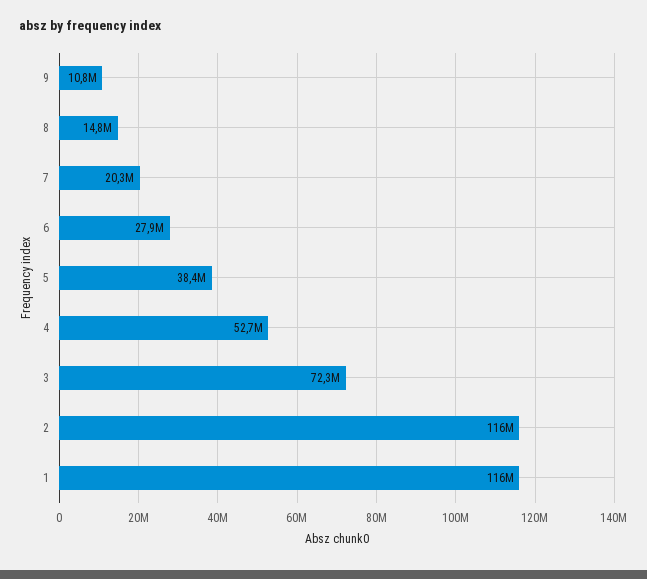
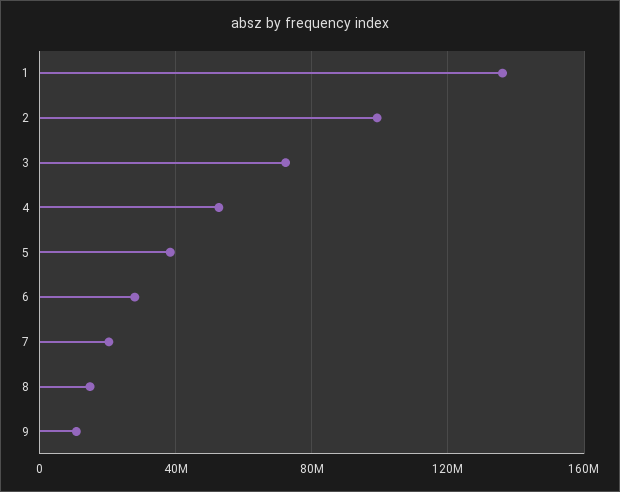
2: 116000000 -> 100000000
1: 116000000 -> 135000000

